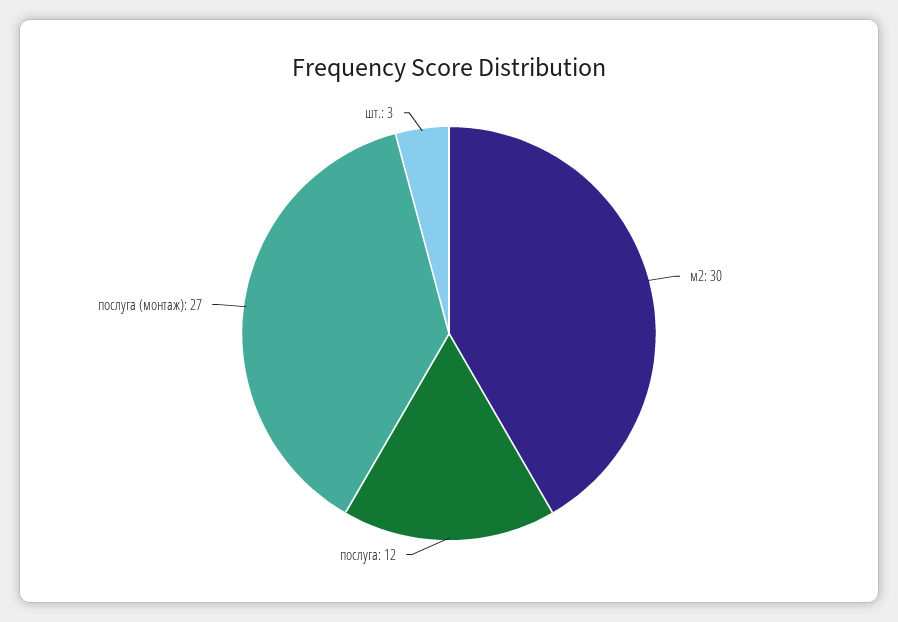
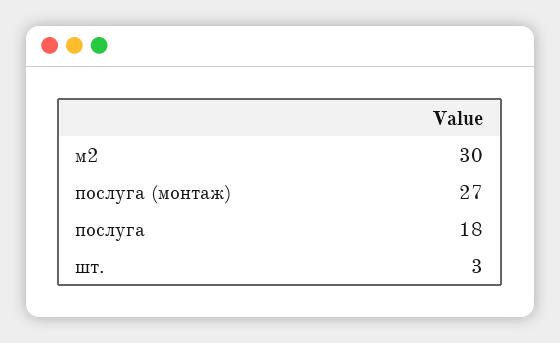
послуга: 12 -> 18

